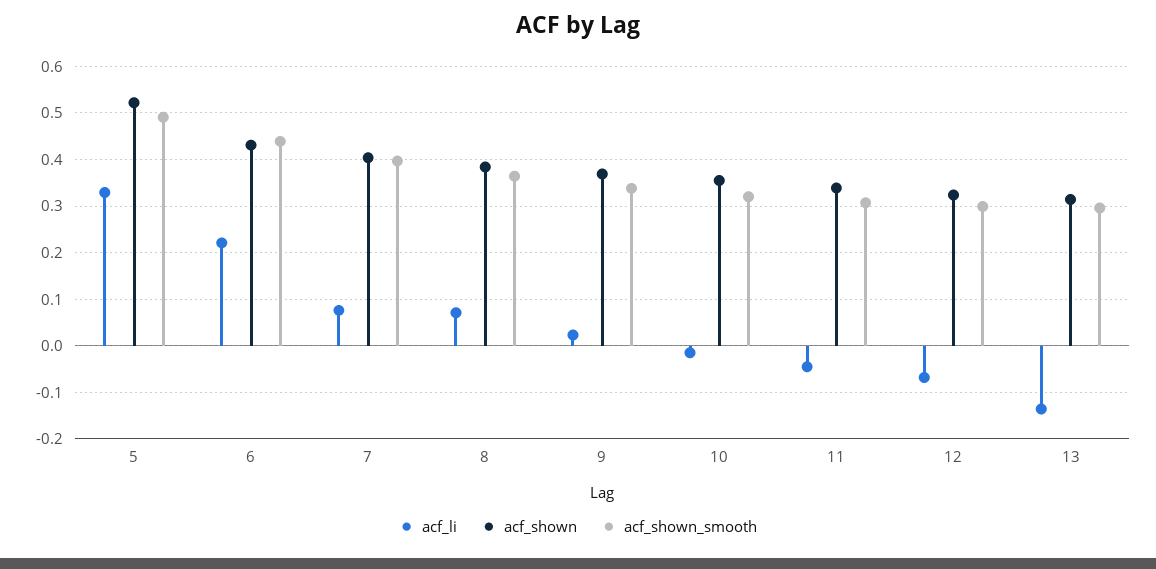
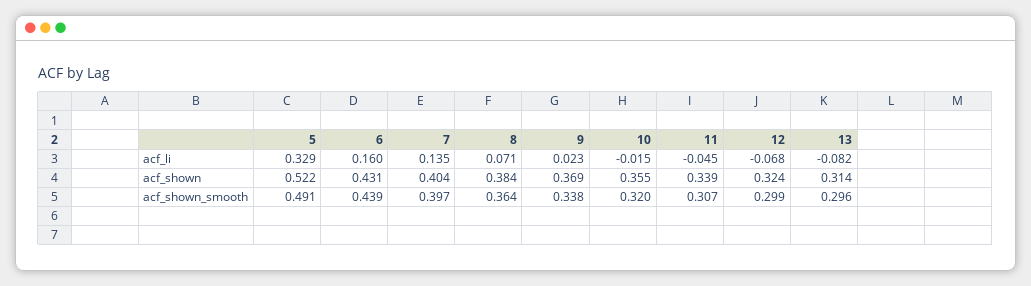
acf_li, 6: 0.22 -> 0.16
acf_li, 7: 0.08 -> 0.135
acf_li, 13: -0.14 -> -0.082

